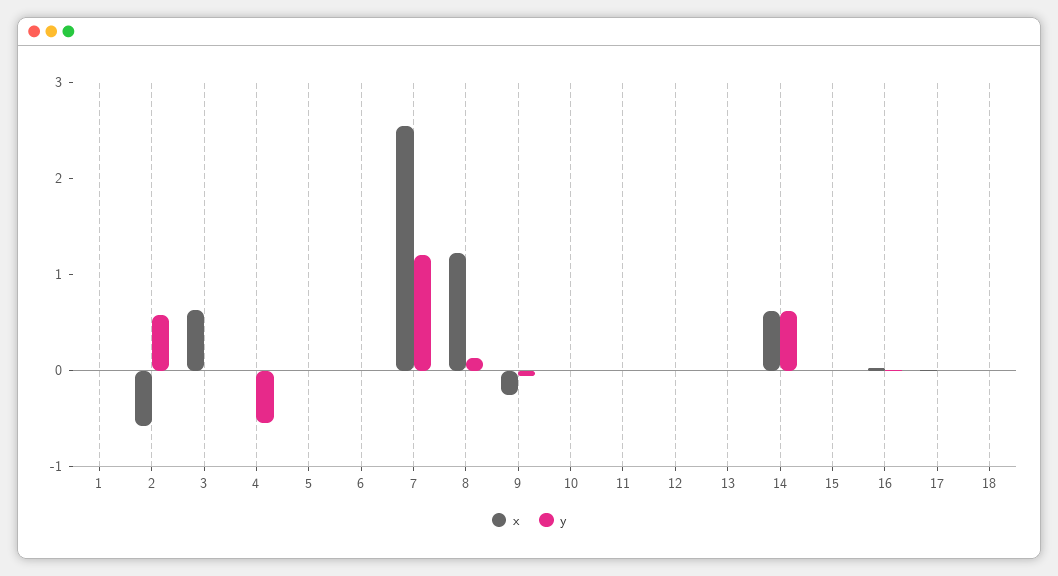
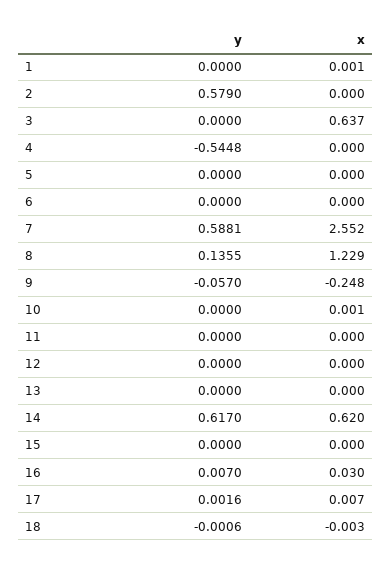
x, 2: -0.6 -> 0
y, 7: 1.2 -> 0.5881

